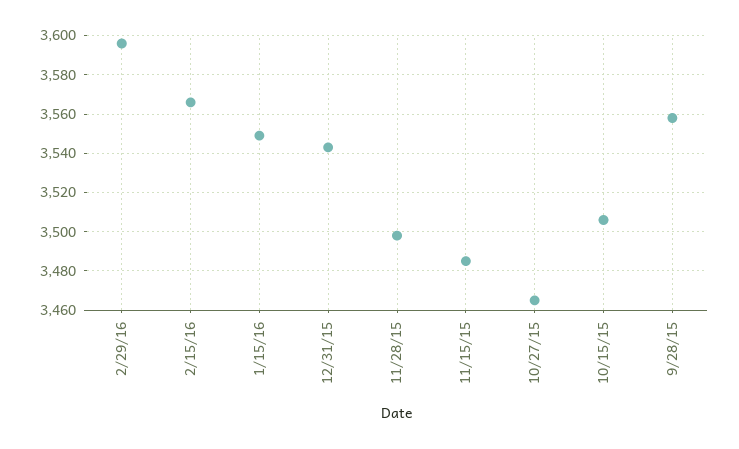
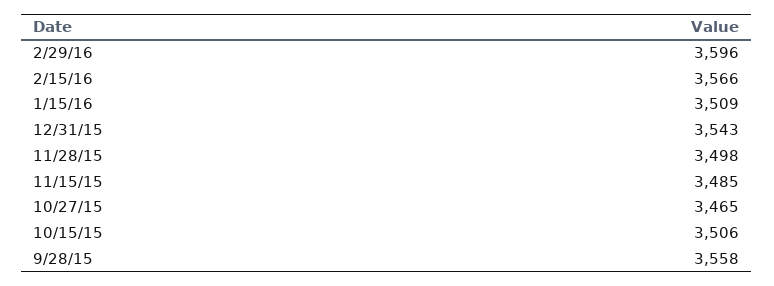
1/15/16: 3550 -> 3509

